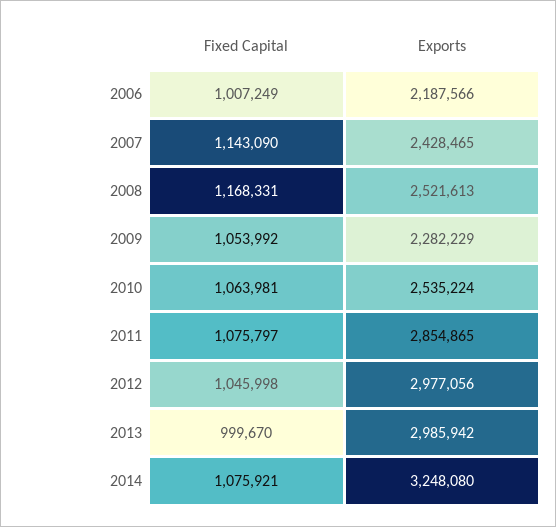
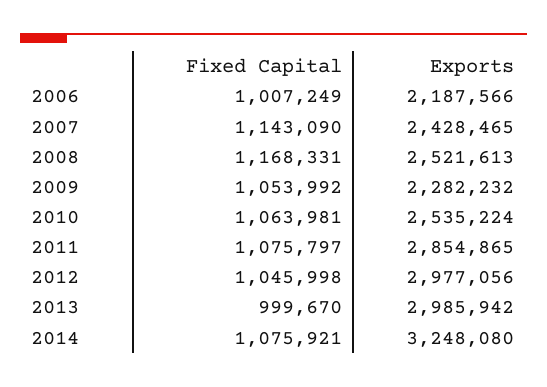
Exports, 2009: 2282229 -> 2282232

